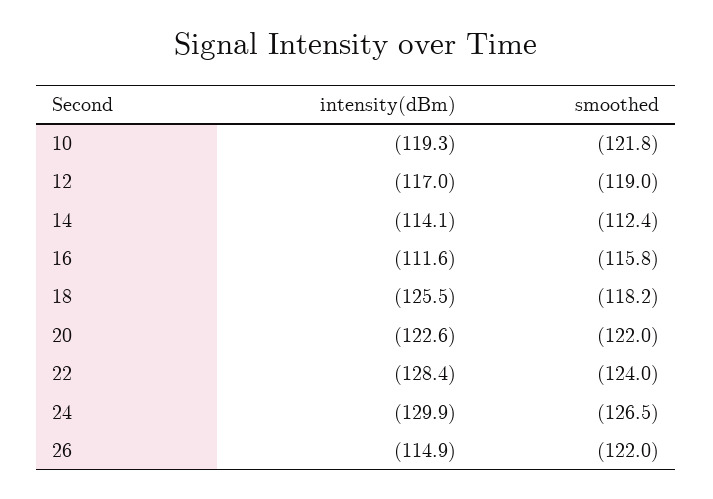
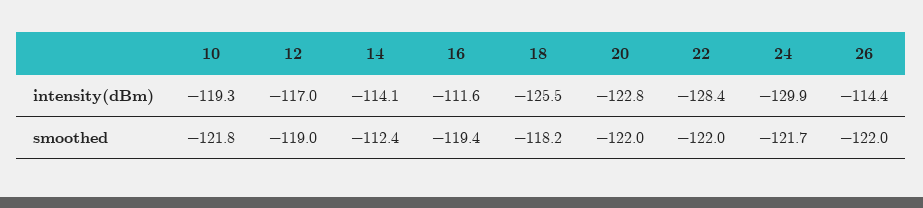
smoothed, 16: -115.8 -> -119.4
intensity(dBm), 20: -122.6 -> -122.8
smoothed, 22: -124 -> -122
smoothed, 24: -126.5 -> -121.7
intensity(dBm), 26: -114.9 -> -114.4

